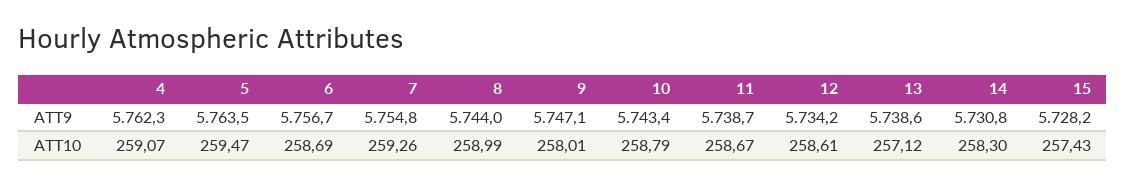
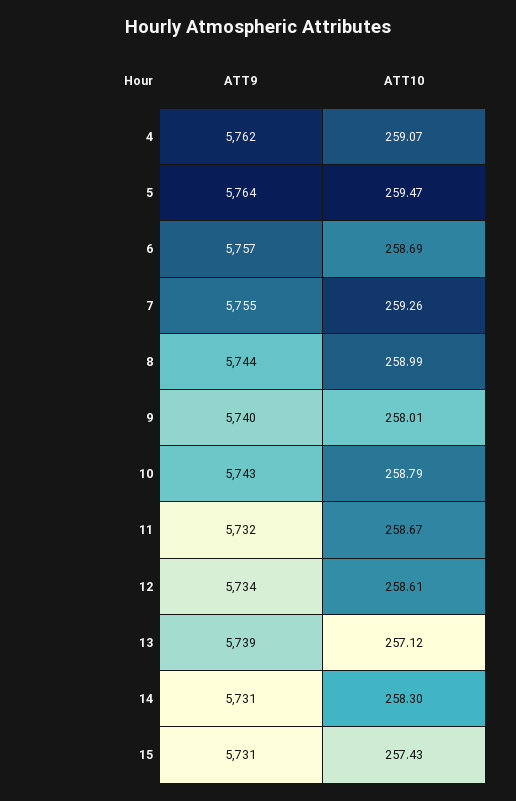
9, ATT9: 5747.1 -> 5740
11, ATT9: 5738.7 -> 5732
15, ATT9: 5728.2 -> 5731

